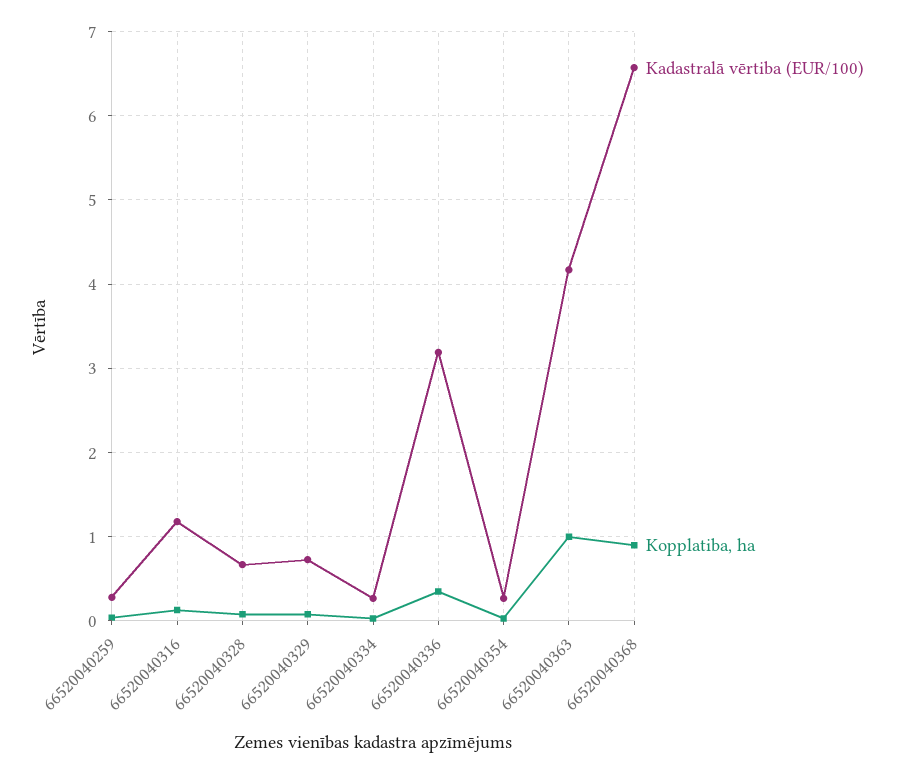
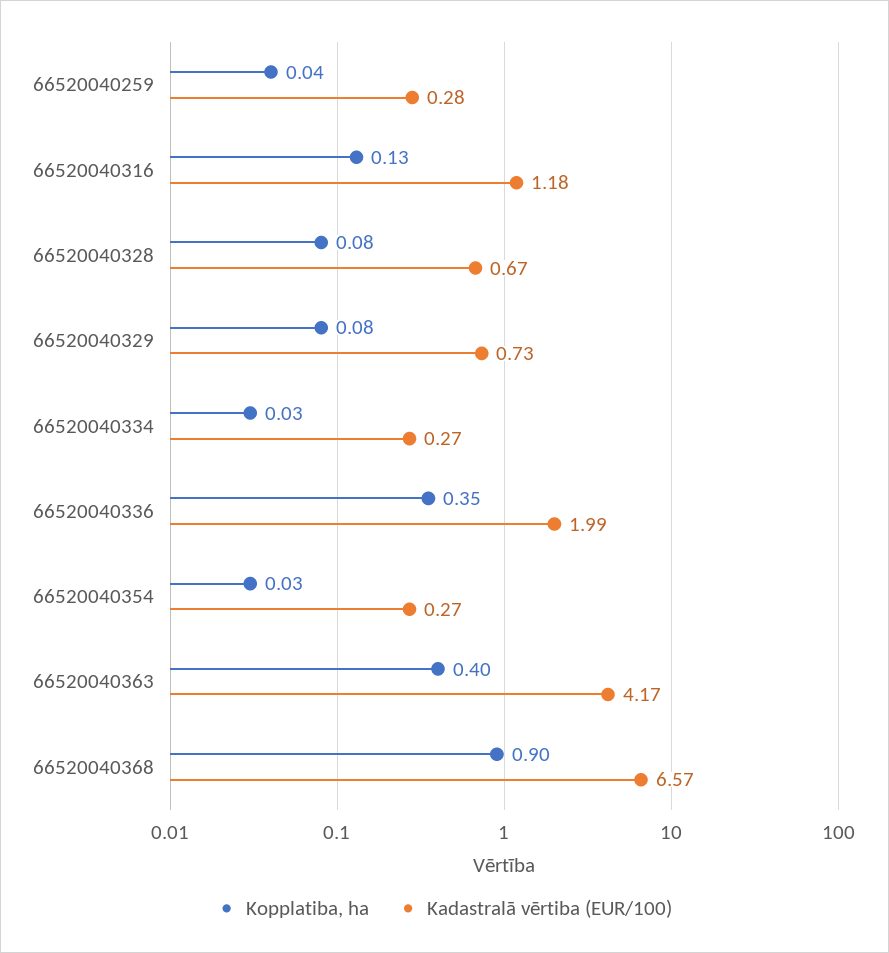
Kadastralā vērtiba (EUR/100), 66520040336: 3.2 -> 1.99
Kopplatiba, ha, 66520040363: 1 -> 0.4

